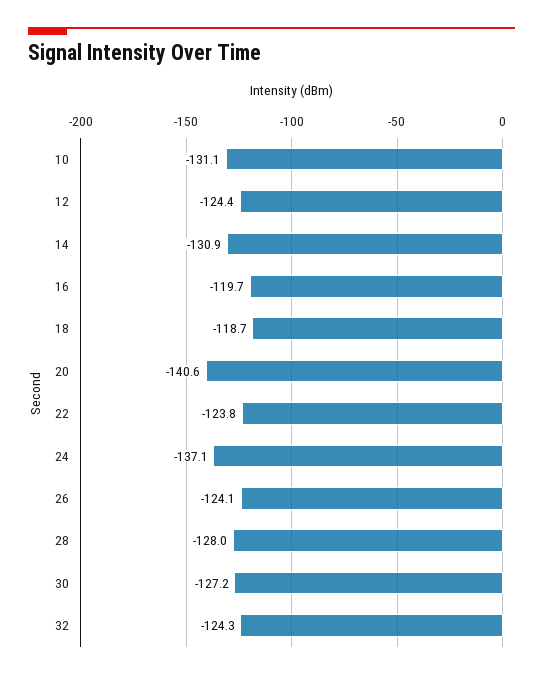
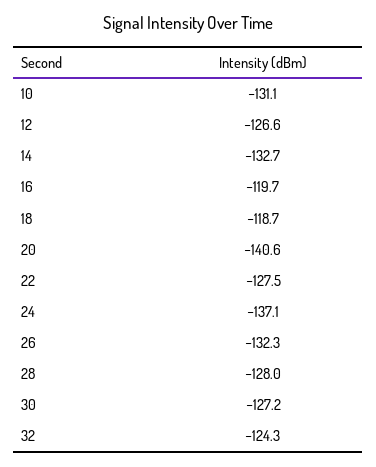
12: -124.4 -> -126.6
14: -130.9 -> -132.7
22: -123.8 -> -127.5
26: -124.1 -> -132.3

